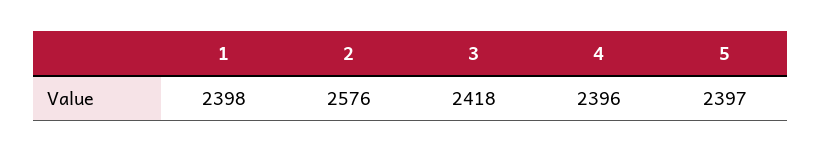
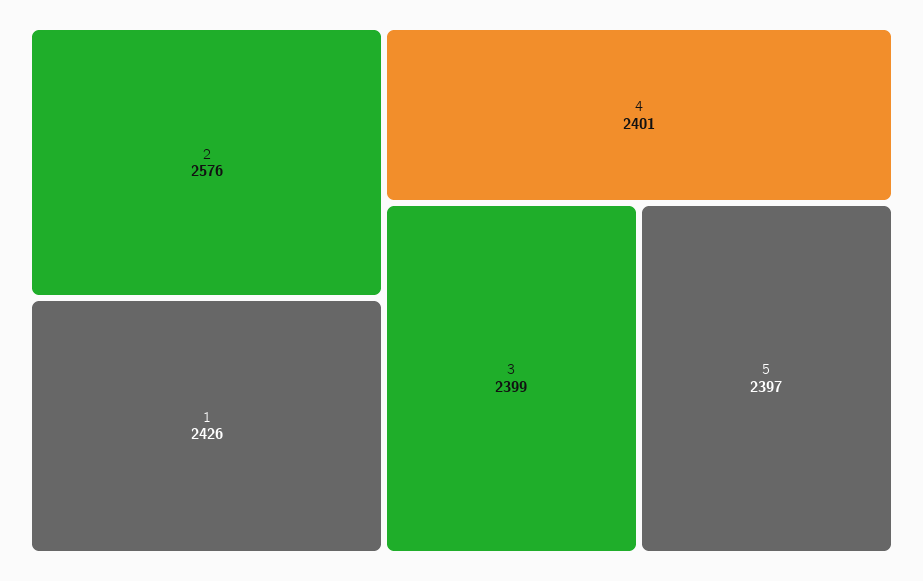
1: 2398 -> 2426
3: 2418 -> 2399
4: 2396 -> 2401

